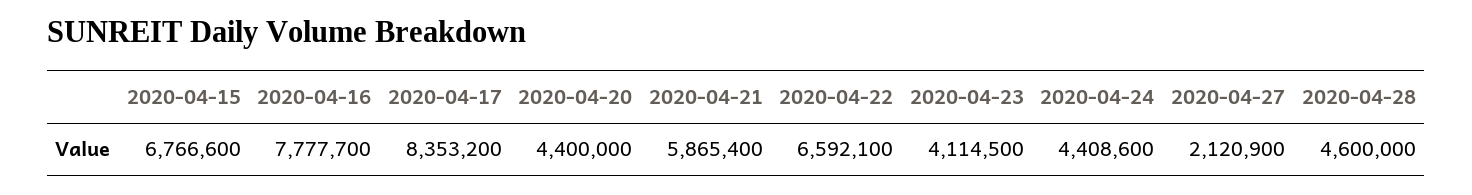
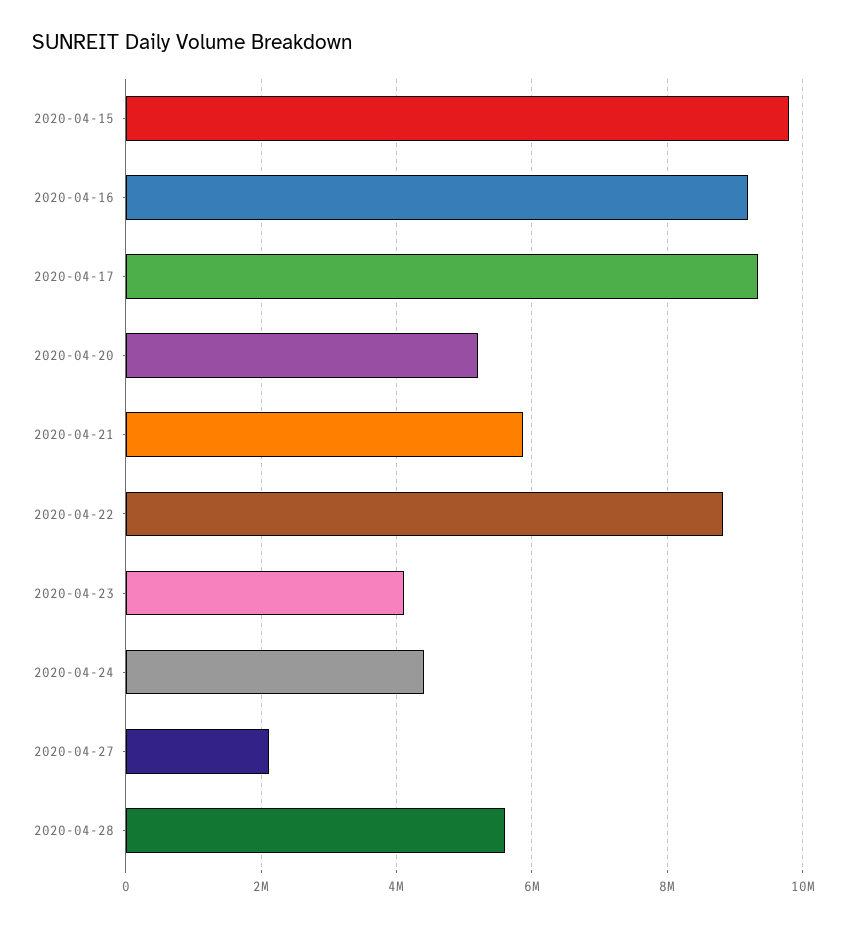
2020-04-15: 6766600 -> 9800000
2020-04-16: 7777700 -> 9200000
2020-04-17: 8353200 -> 9400000
2020-04-20: 4400000 -> 5200000
2020-04-22: 6592100 -> 8800000
2020-04-28: 4600000 -> 5600000

